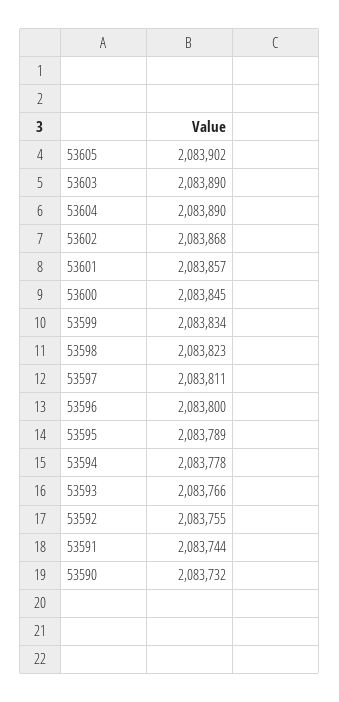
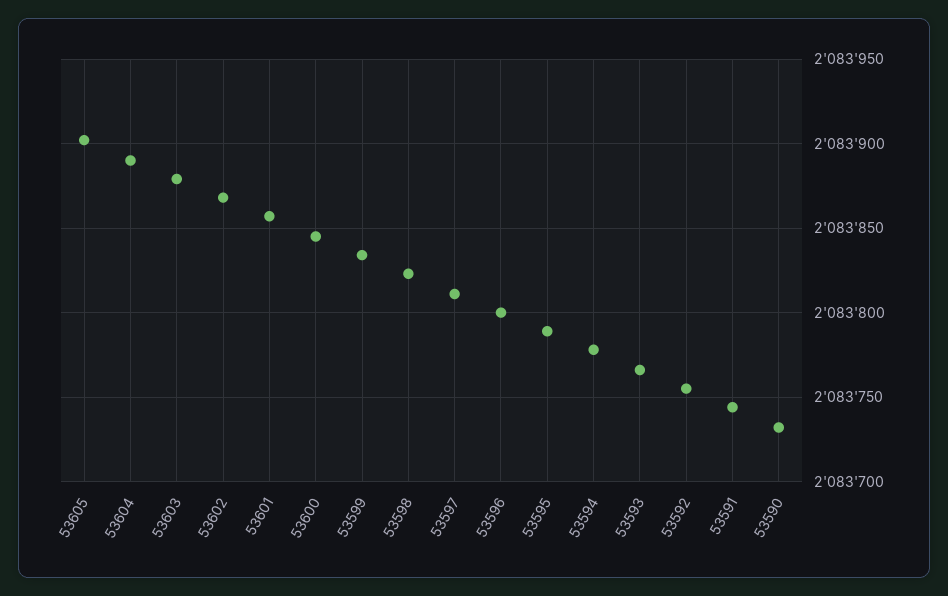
53603: 2083890 -> 2083880

